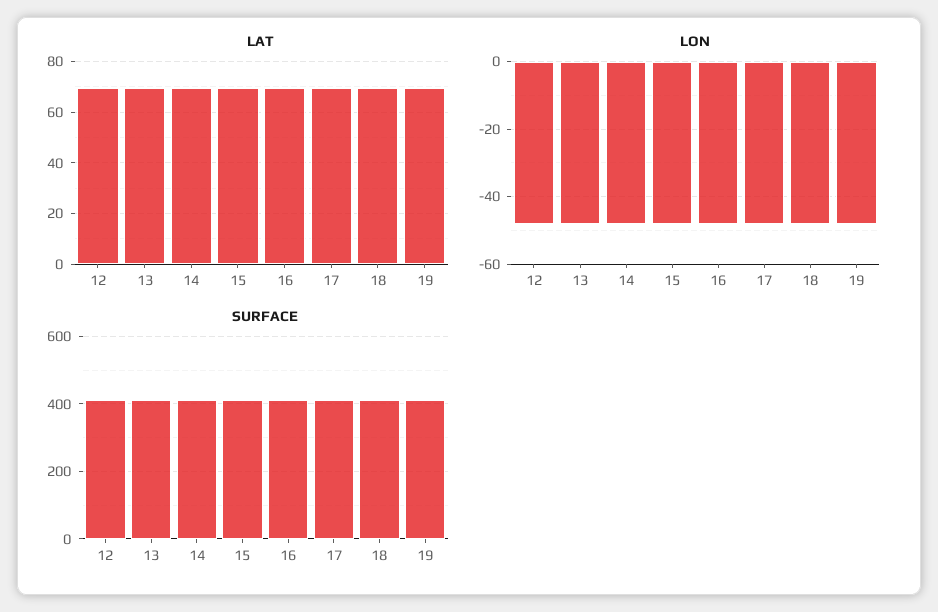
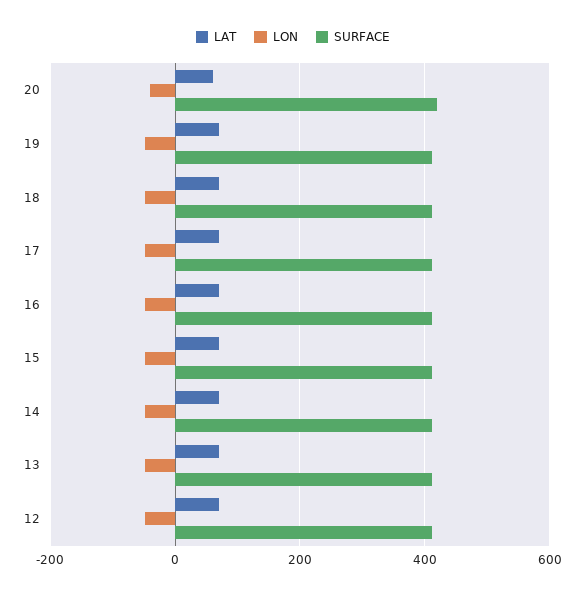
LAT, 20: none -> 60
LON, 20: none -> -40
SURFACE, 20: none -> 420

